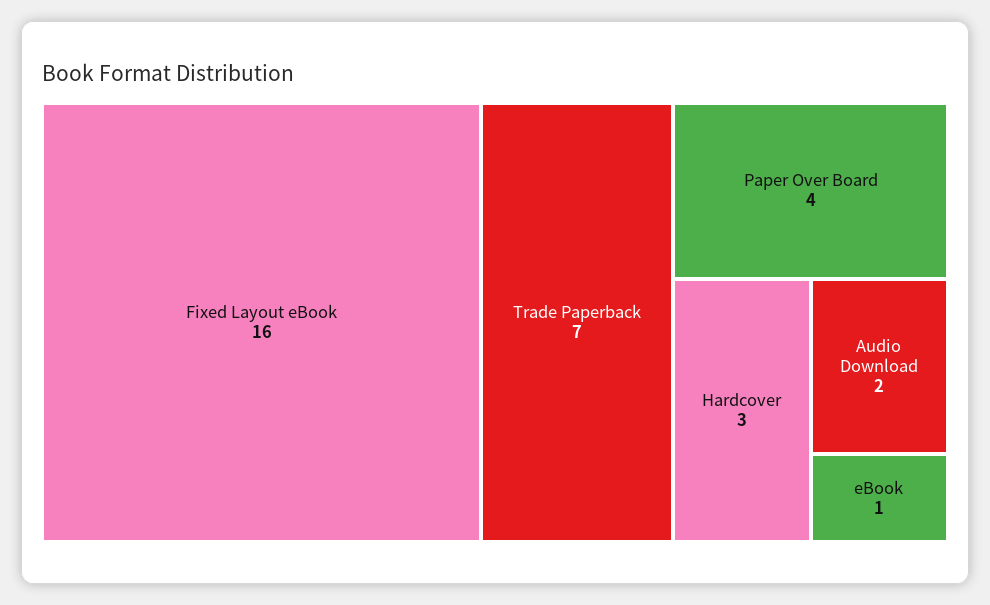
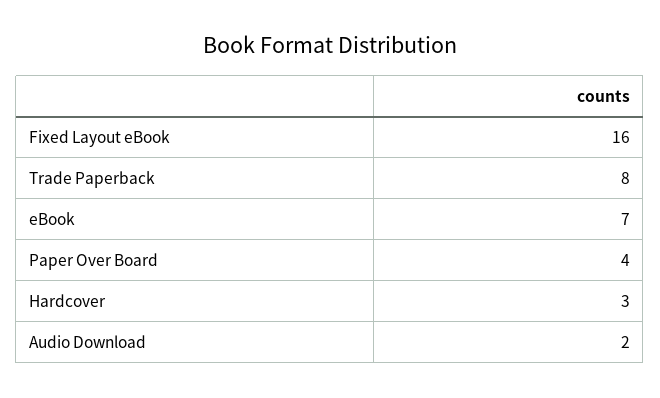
Trade Paperback: 7 -> 8
eBook: 1 -> 7

